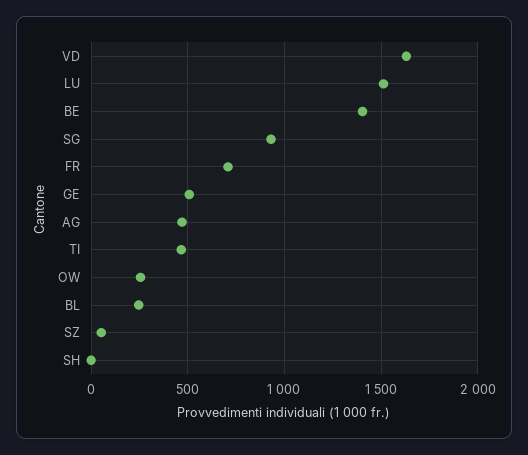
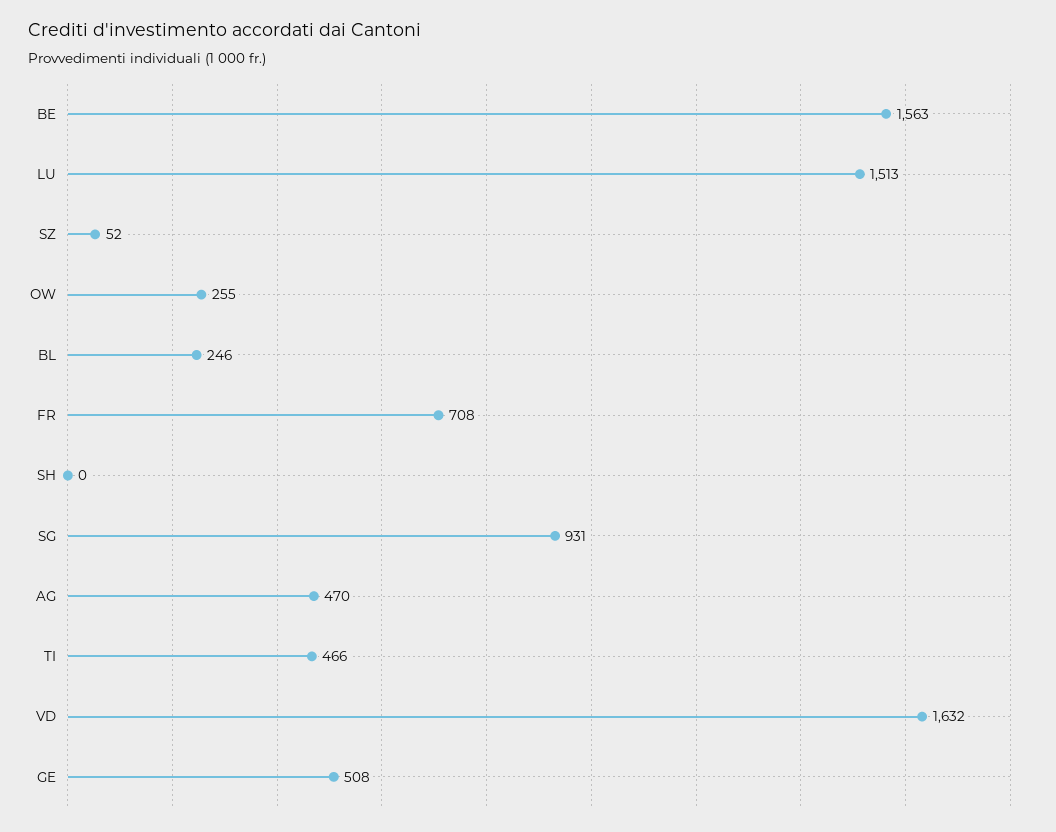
BE: 1400 -> 1563

